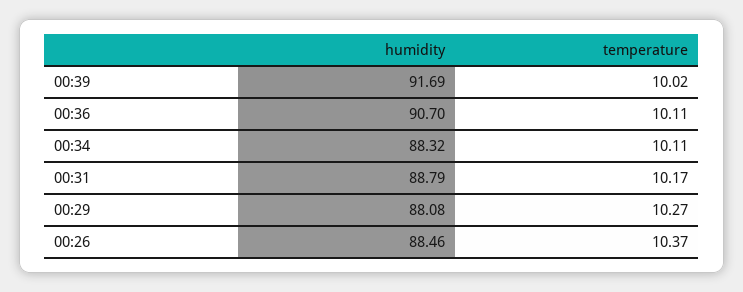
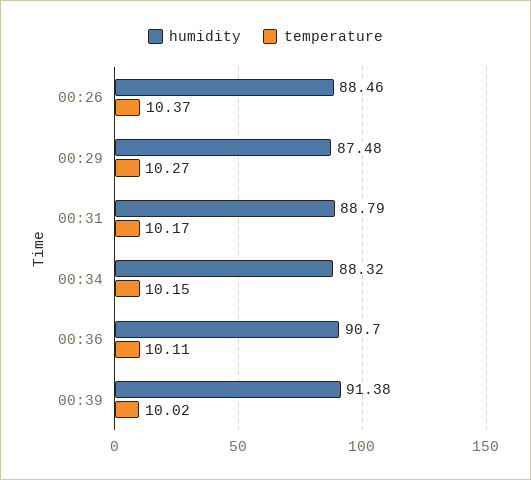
humidity, 00:39: 91.69 -> 91.38
temperature, 00:34: 10.11 -> 10.15
humidity, 00:29: 88.08 -> 87.48

